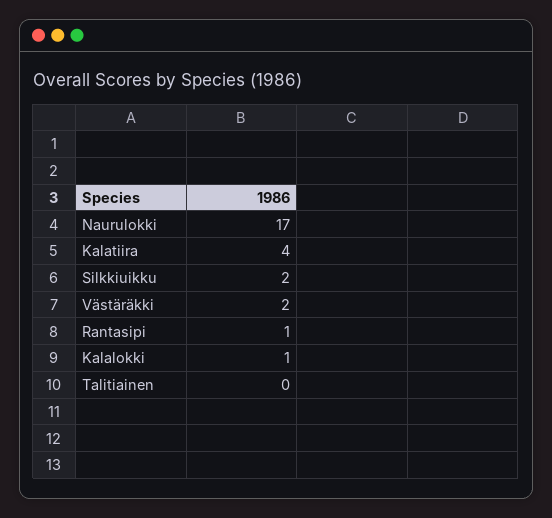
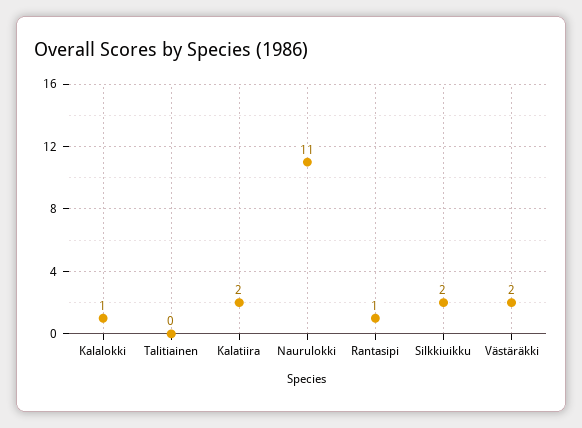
Naurulokki: 17 -> 11
Kalatiira: 4 -> 2

